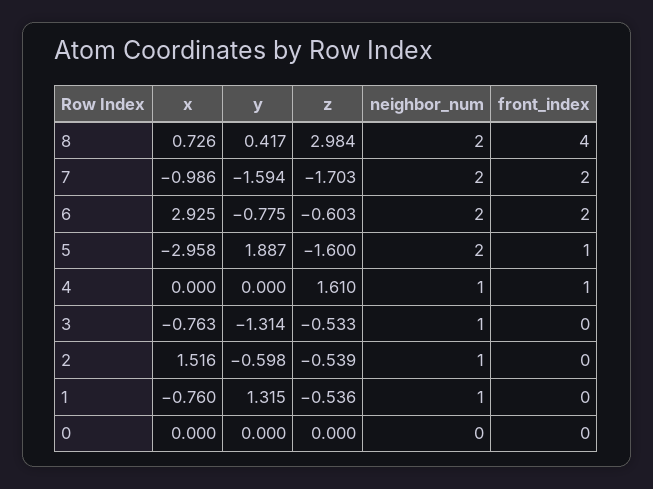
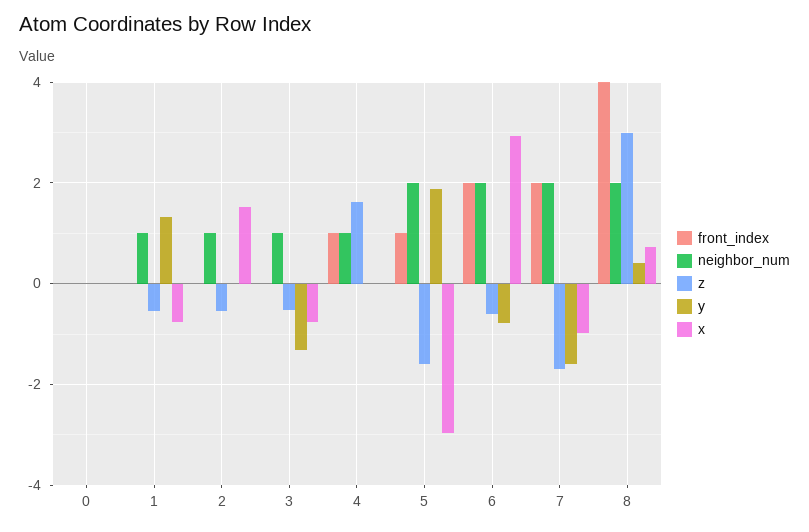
y, 2: -0.598 -> 0

